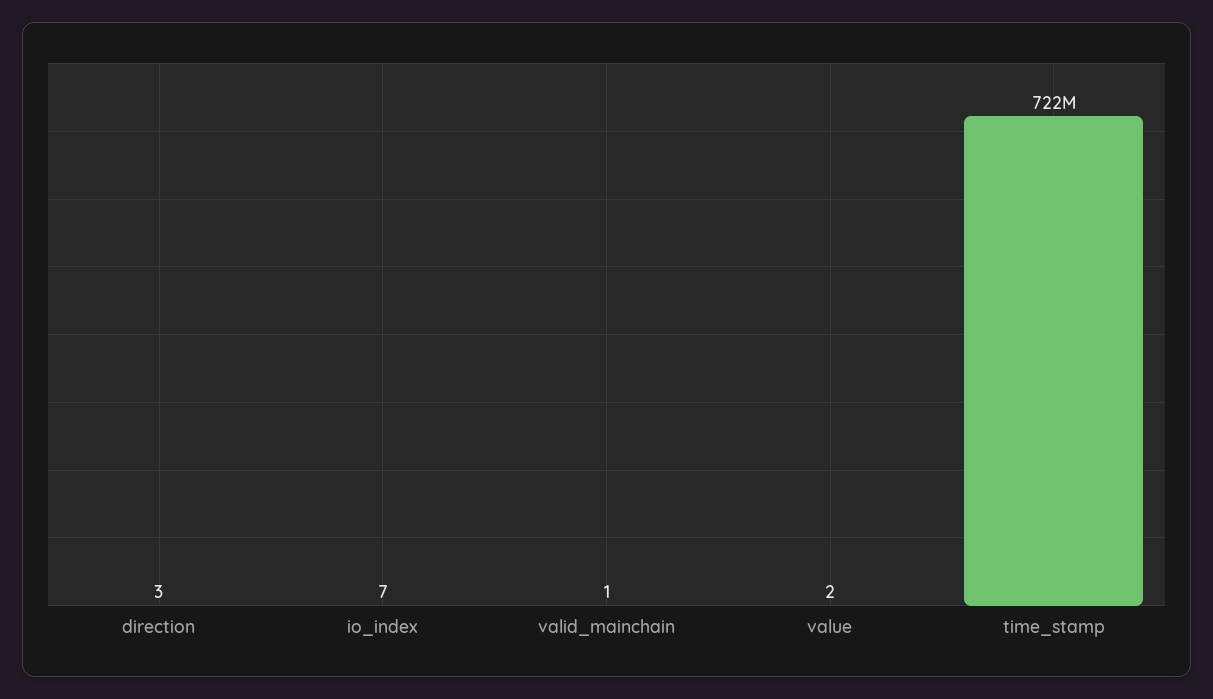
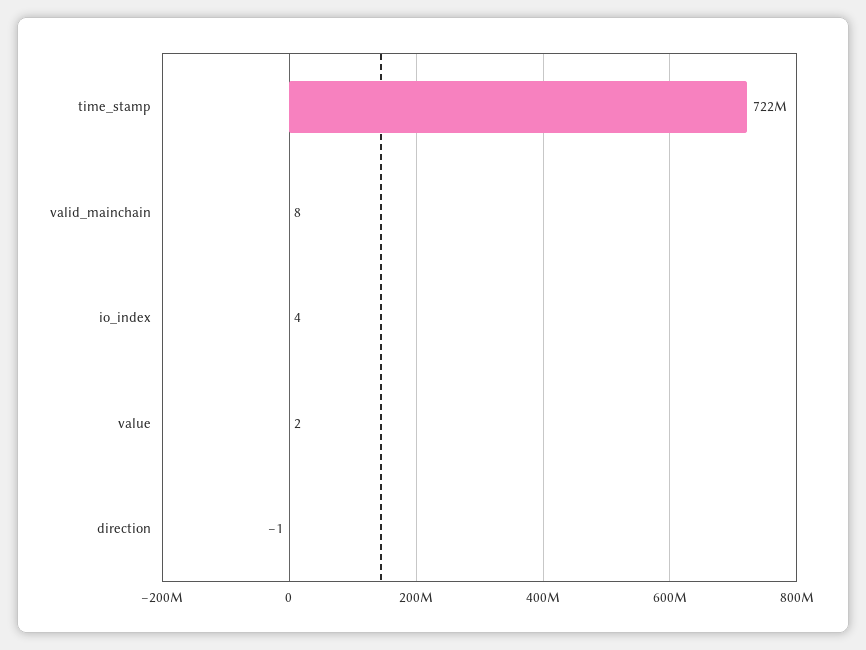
direction: 3 -> -1
io_index: 7 -> 4
valid_mainchain: 1 -> 8

